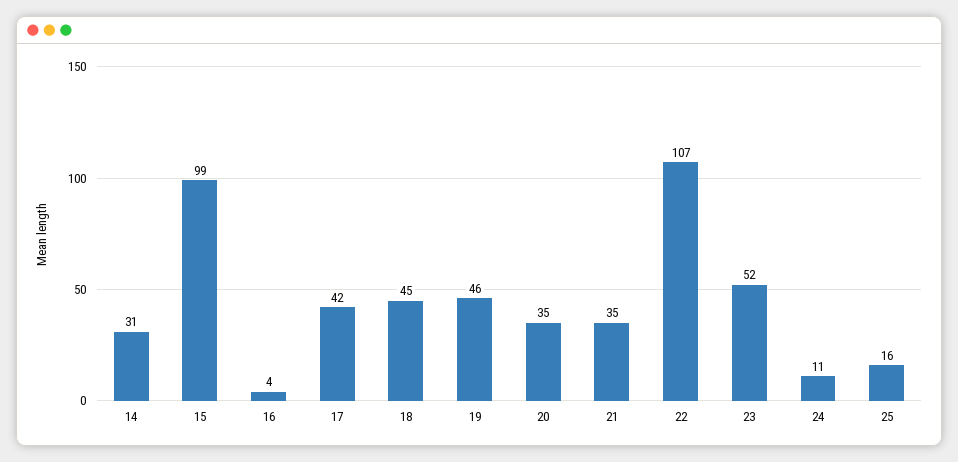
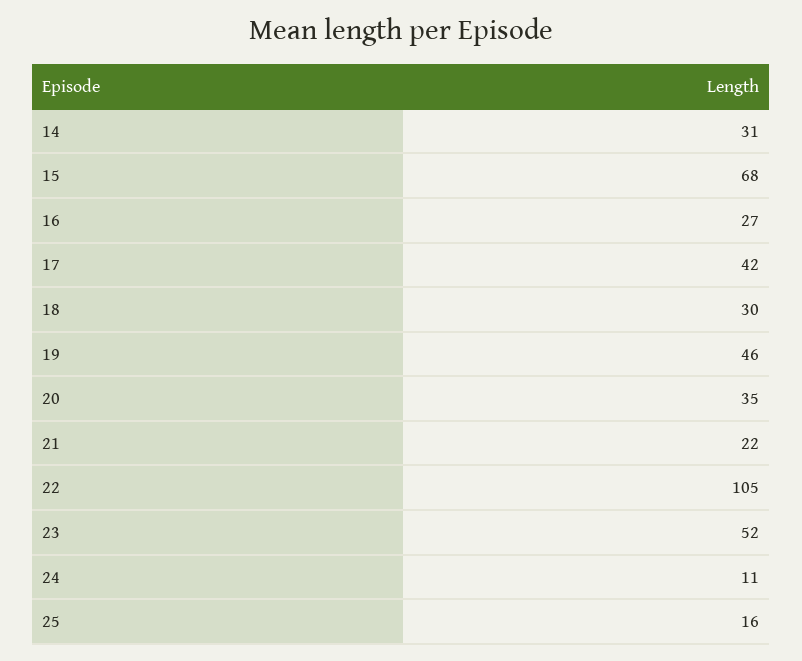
15: 99 -> 68
16: 4 -> 27
18: 45 -> 30
21: 35 -> 22
22: 107 -> 105

